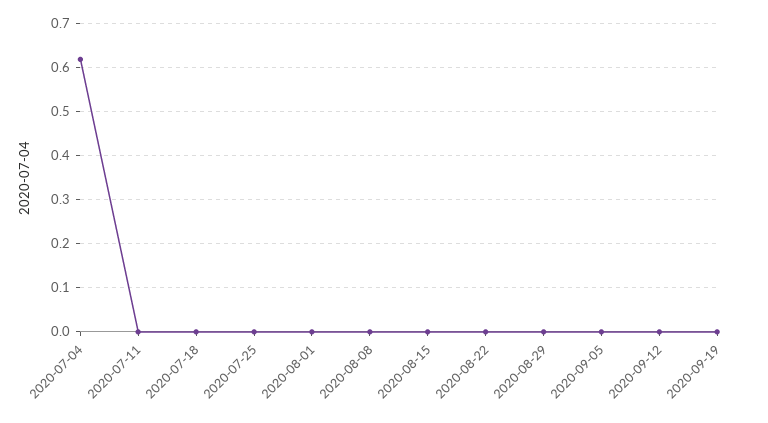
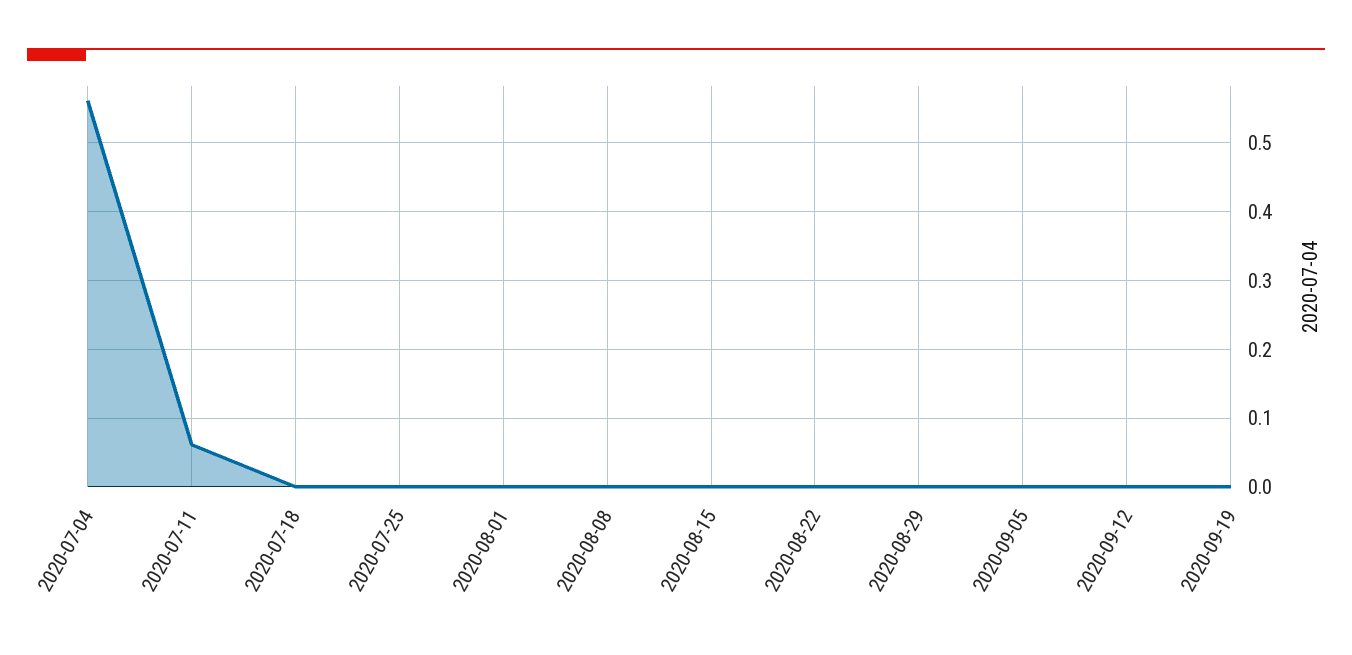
2020-07-04: 0.62 -> 0.56
2020-07-11: 0 -> 0.06

